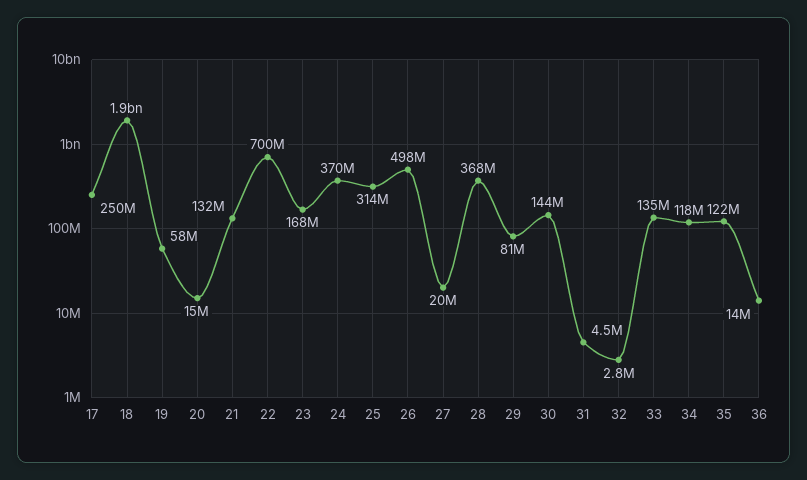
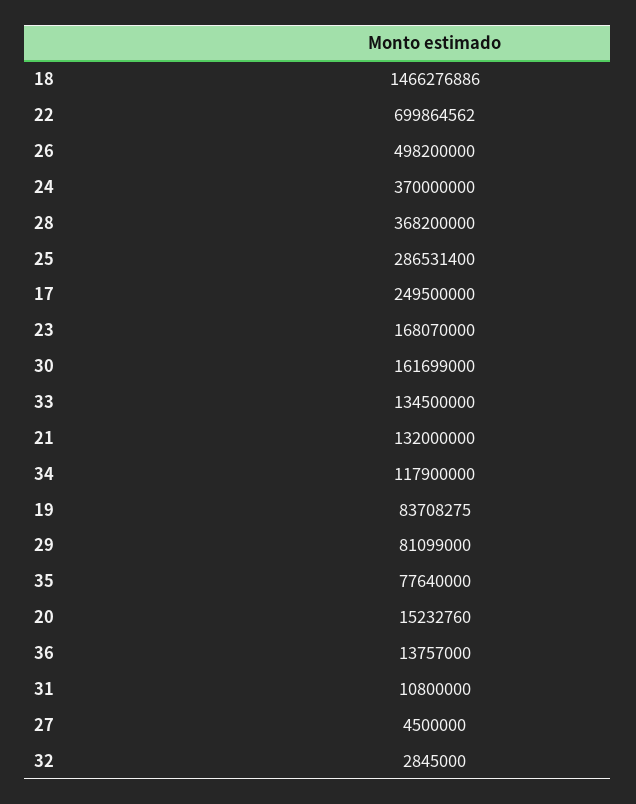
18: 1900000000 -> 1466276886
19: 58000000 -> 83708275
25: 314000000 -> 286531400
27: 20000000 -> 4500000
30: 144000000 -> 161699000
31: 4500000 -> 10800000
35: 122000000 -> 77640000

